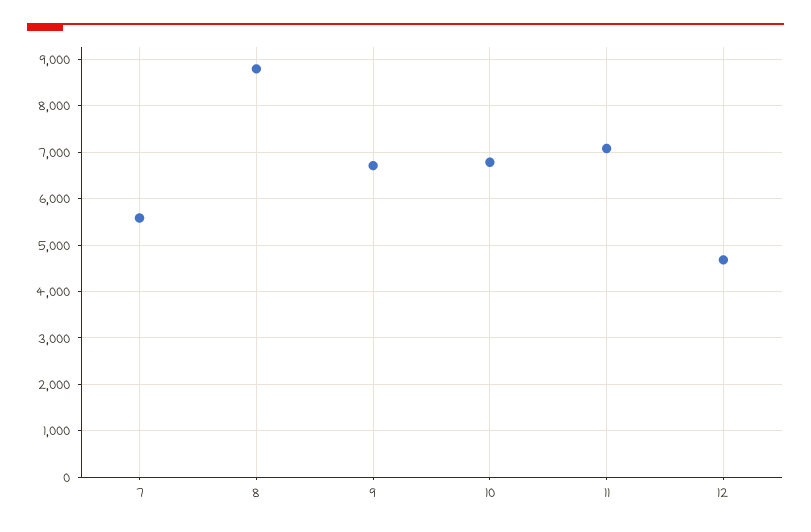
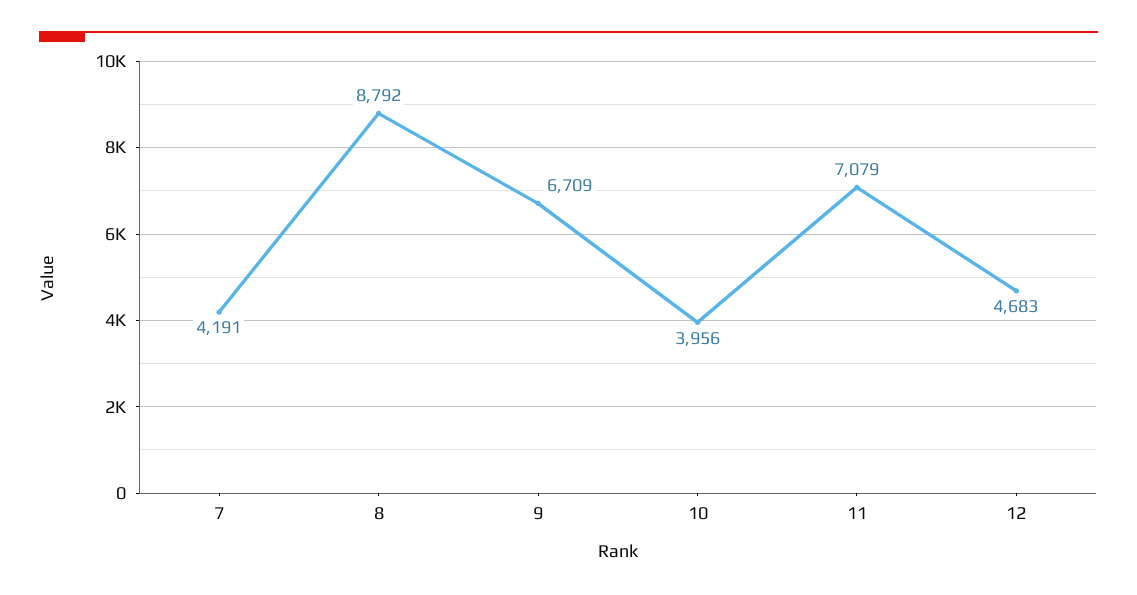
7: 5600 -> 4191
10: 6800 -> 3956

